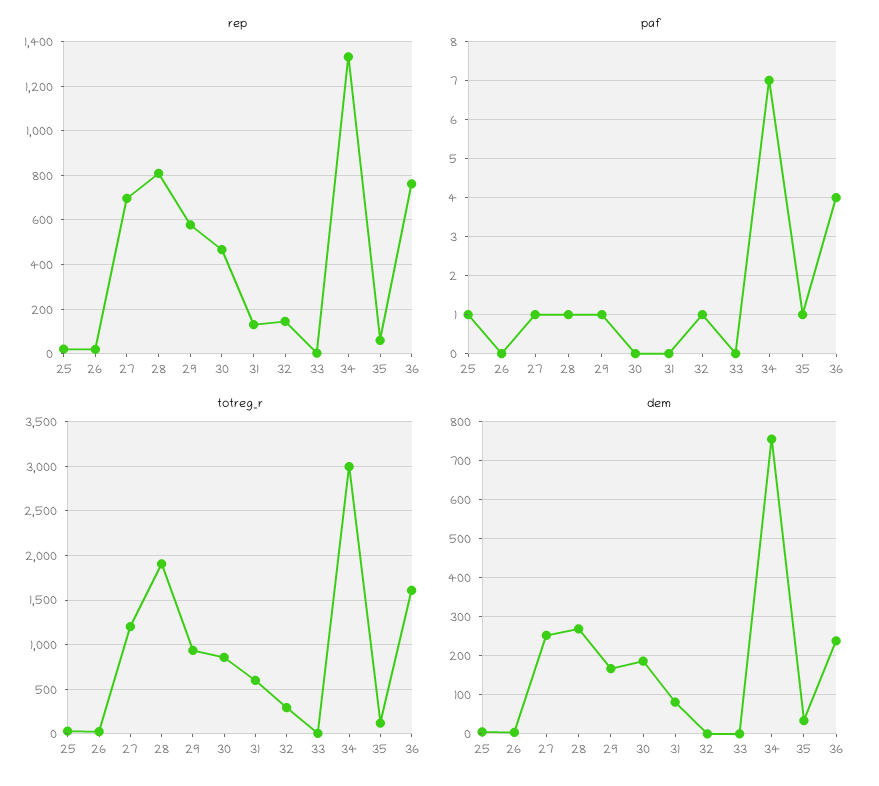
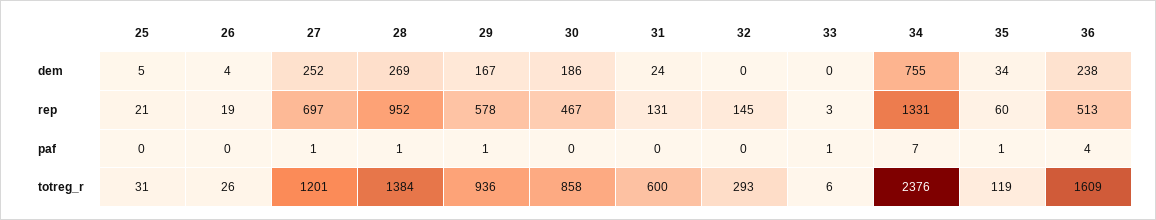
rep, 28: 800 -> 952
rep, 36: 750 -> 513
paf, 25: 1 -> 0
paf, 32: 1 -> 0
paf, 33: 0 -> 1
totreg_r, 28: 1900 -> 1384
totreg_r, 34: 3000 -> 2376
dem, 31: 80 -> 24

